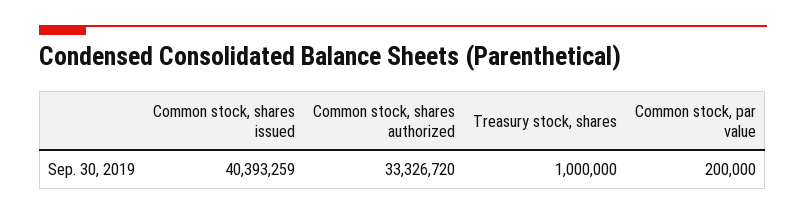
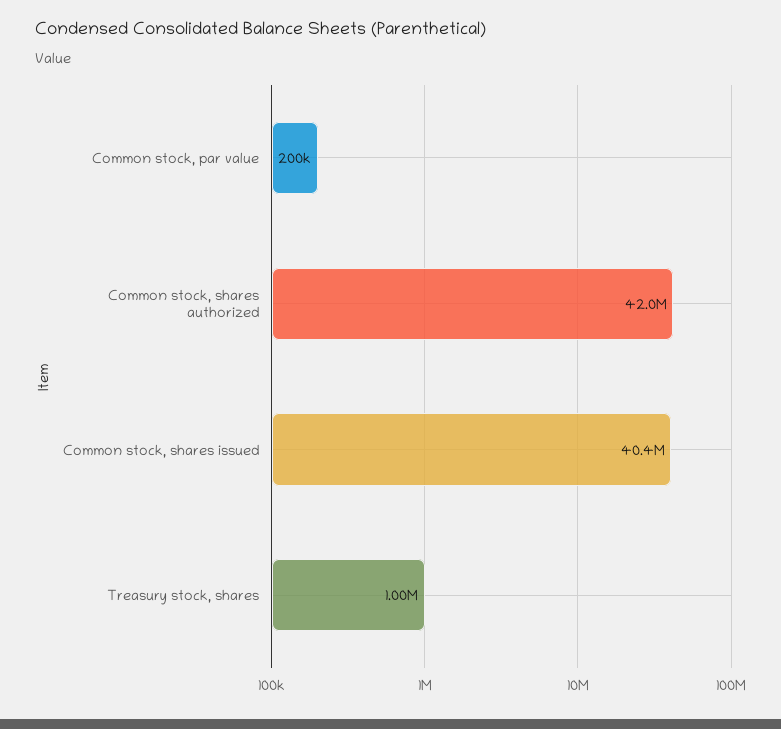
Common stock, shares authorized: 33326720 -> 42000000

